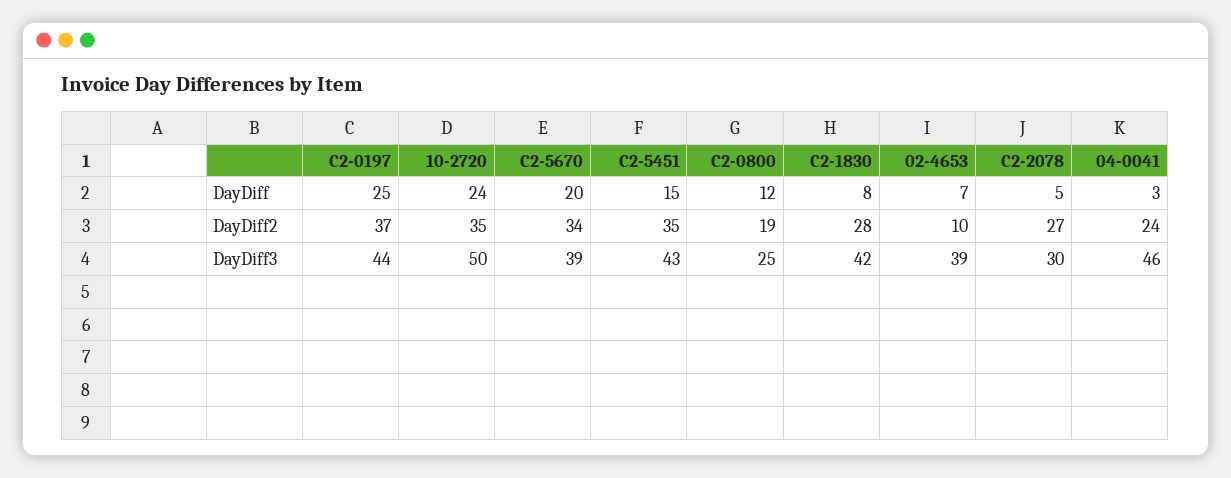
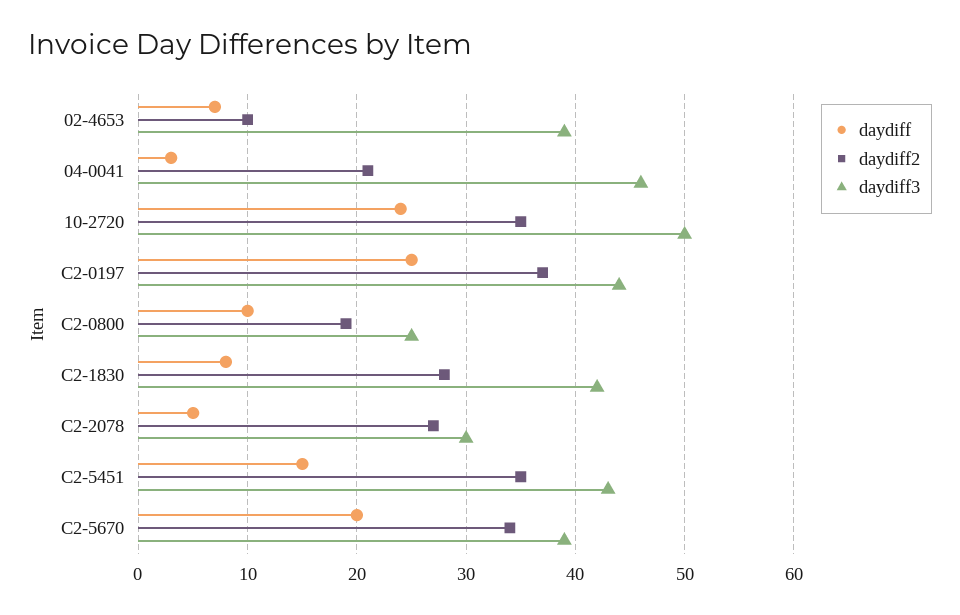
DayDiff, C2-0800: 12 -> 10
DayDiff2, 04-0041: 24 -> 21

